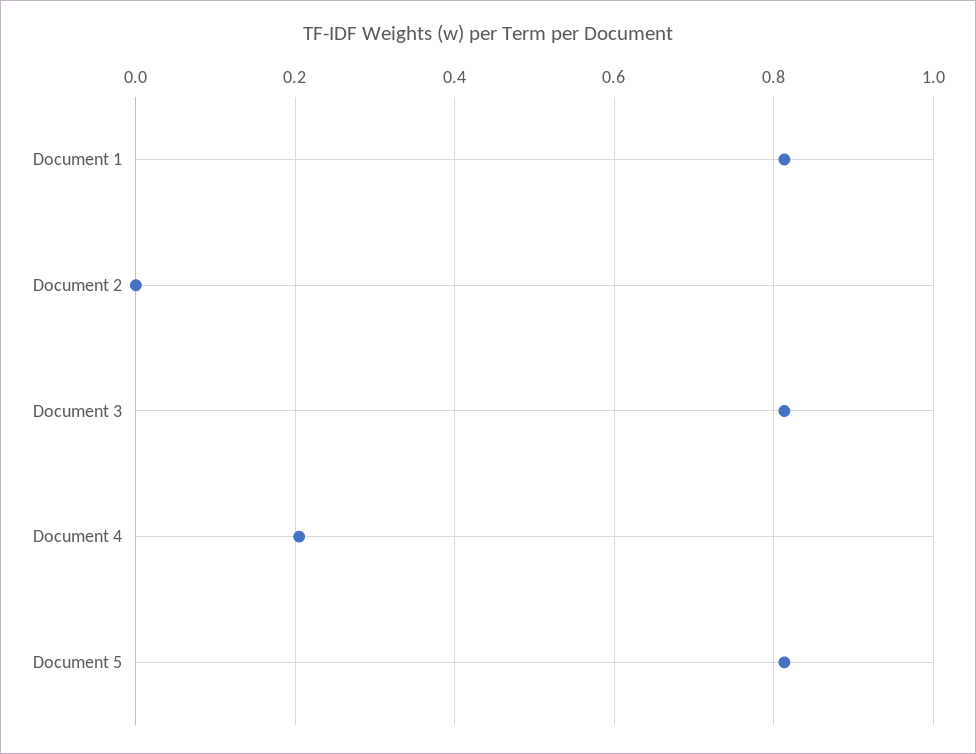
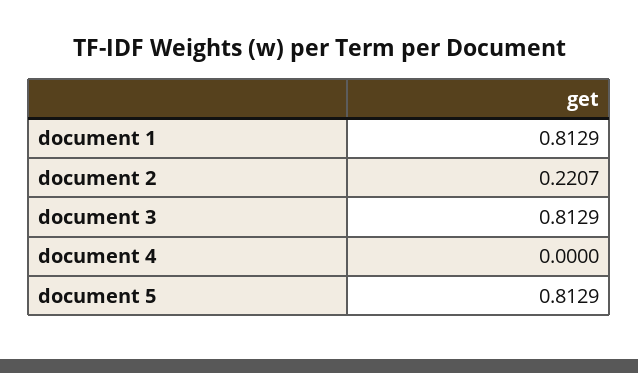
Document 2: 0 -> 0.2207
Document 4: 0.2 -> 0

